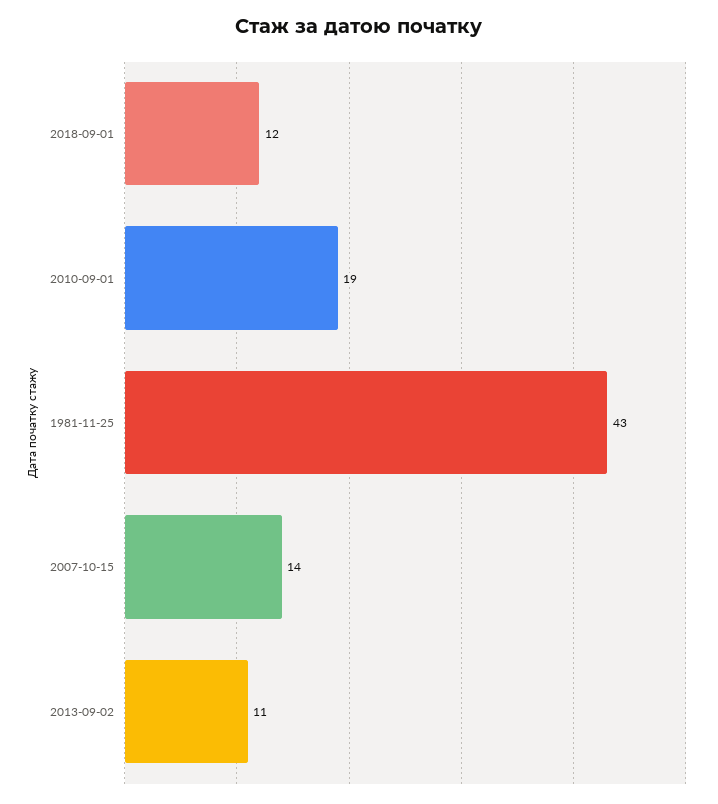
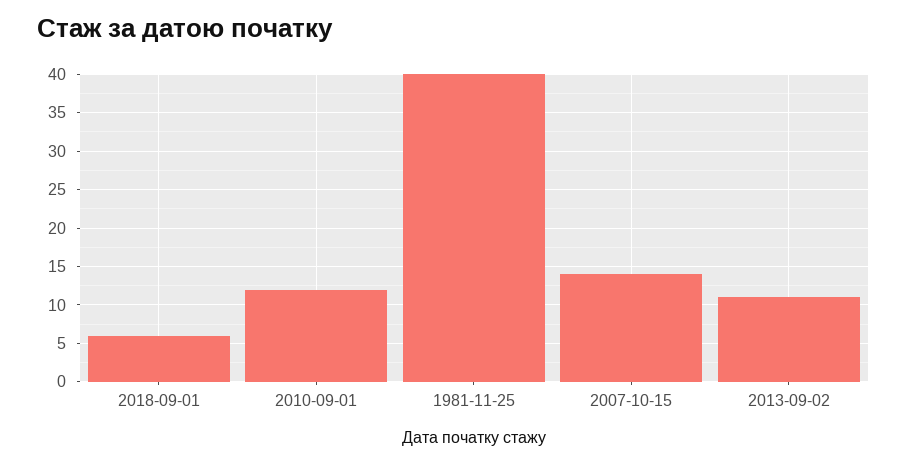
2018-09-01: 12 -> 6
2010-09-01: 19 -> 12
1981-11-25: 43 -> 40

